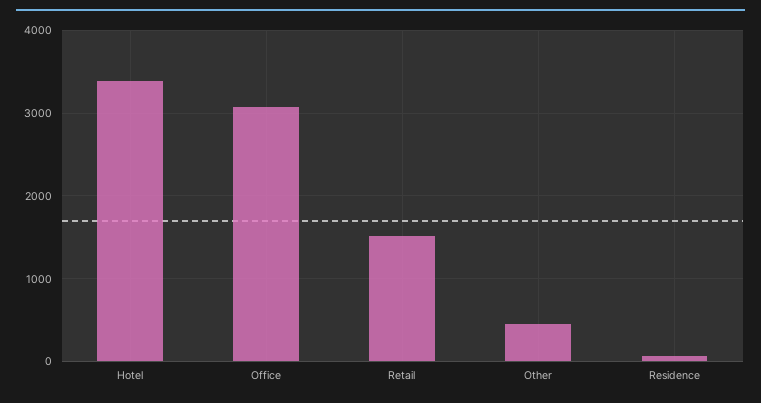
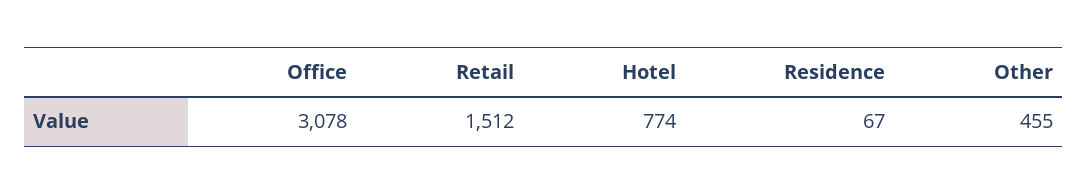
Hotel: 3400 -> 774

